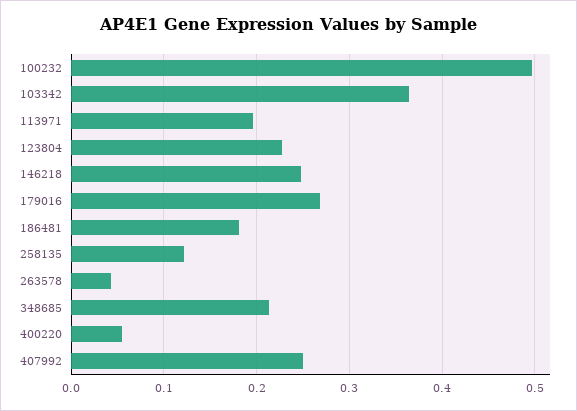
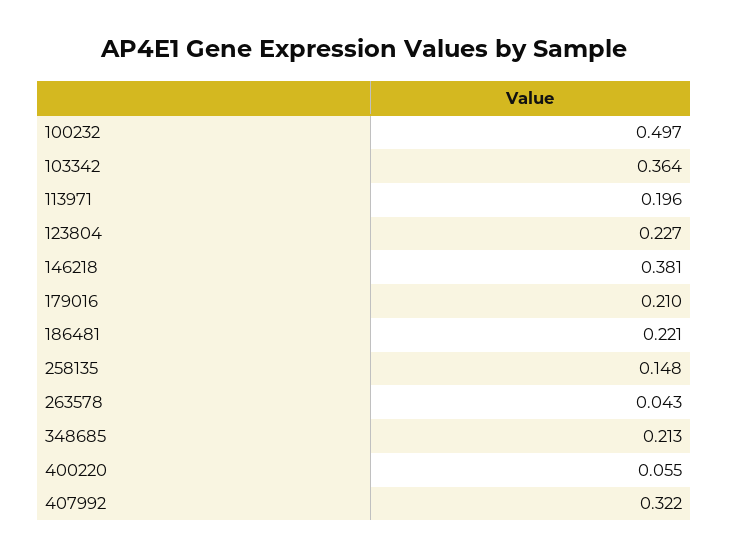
146218: 0.25 -> 0.381
179016: 0.27 -> 0.21
186481: 0.18 -> 0.221
258135: 0.12 -> 0.148
407992: 0.25 -> 0.322

